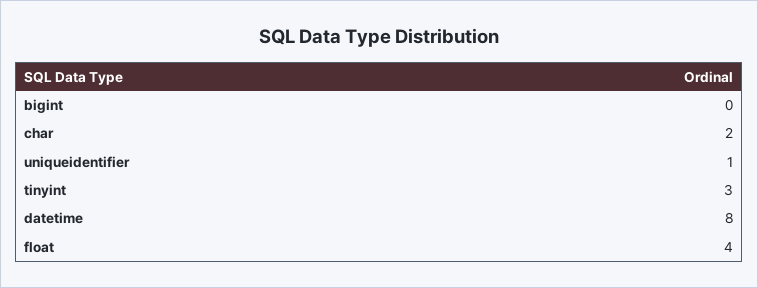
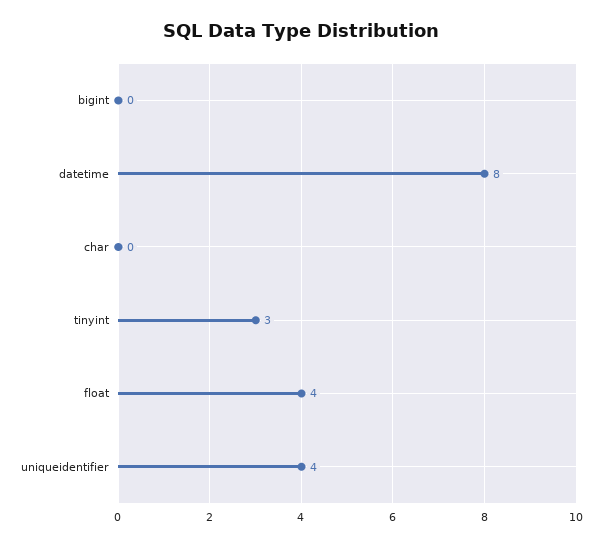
char: 2 -> 0
uniqueidentifier: 1 -> 4

